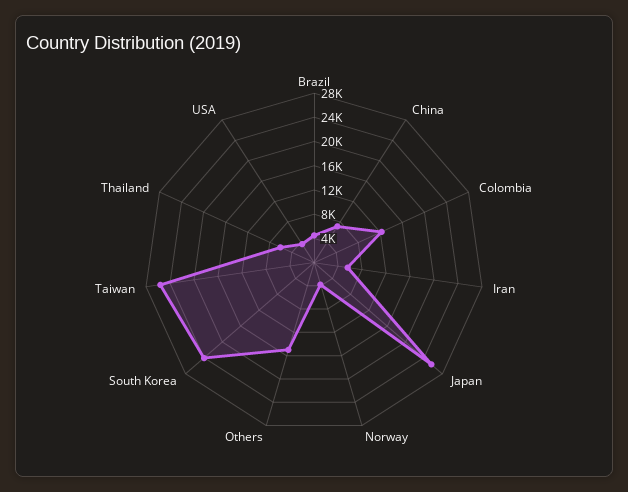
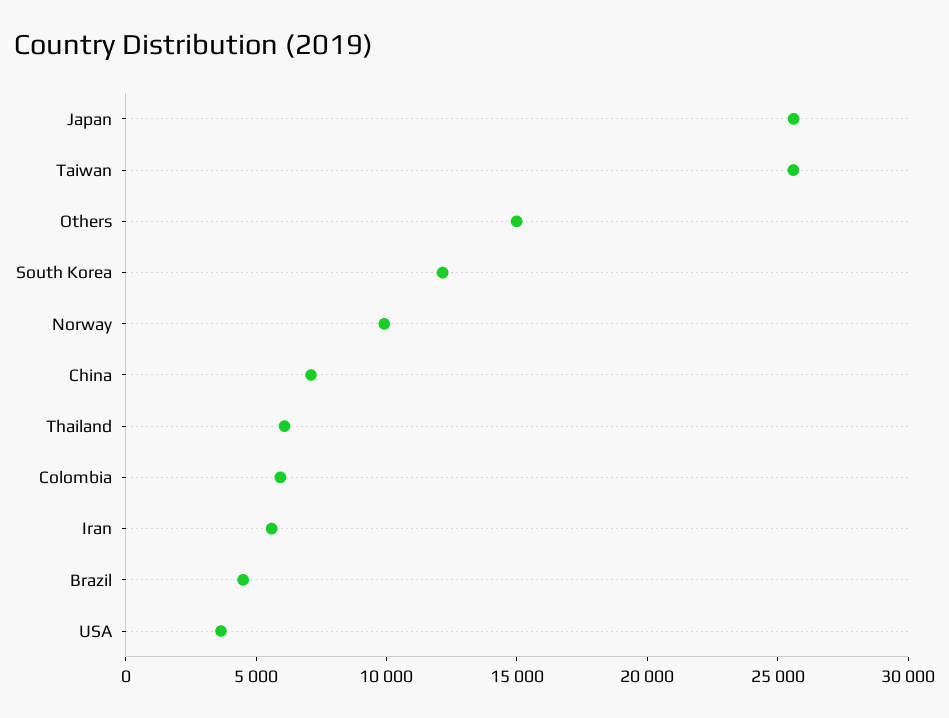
Colombia: 12000 -> 6000
Norway: 4000 -> 10000
South Korea: 24000 -> 12000

